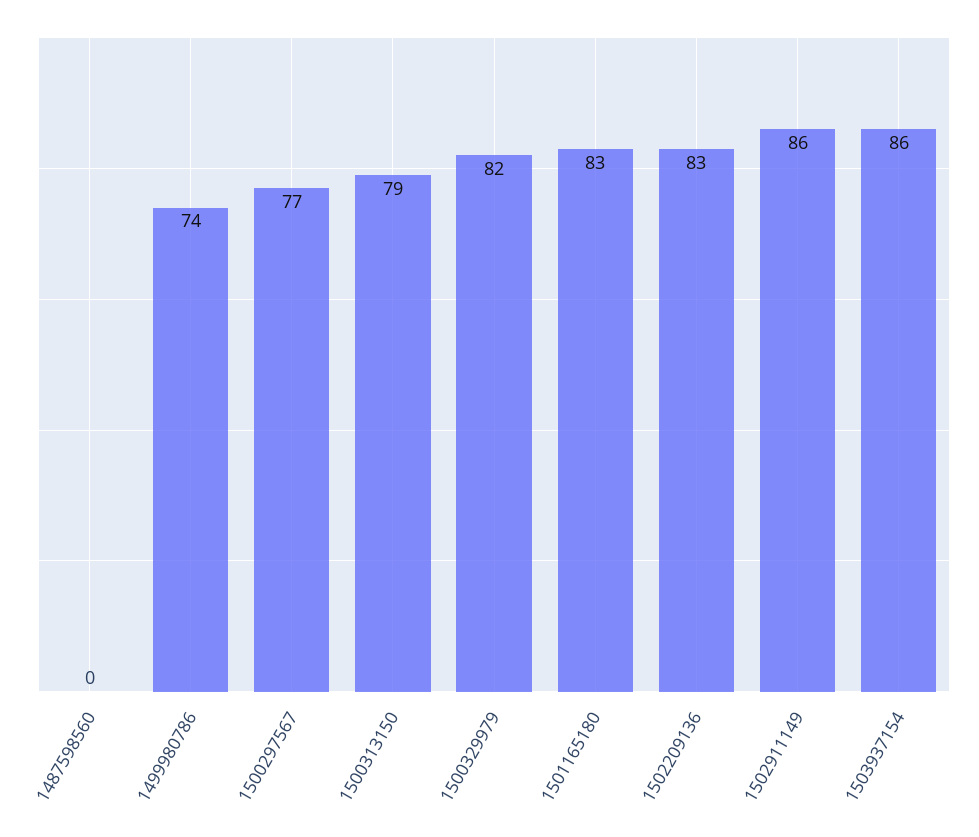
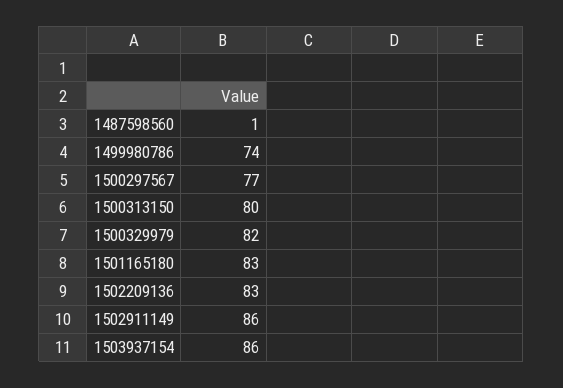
1487598560: 0 -> 1
1500313150: 79 -> 80

